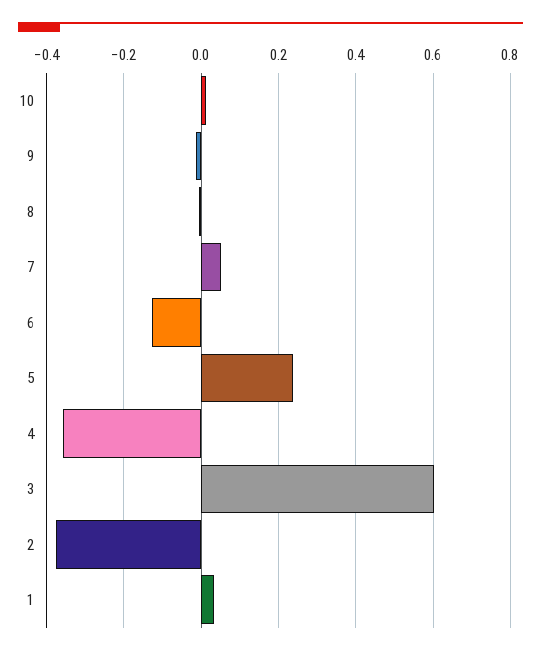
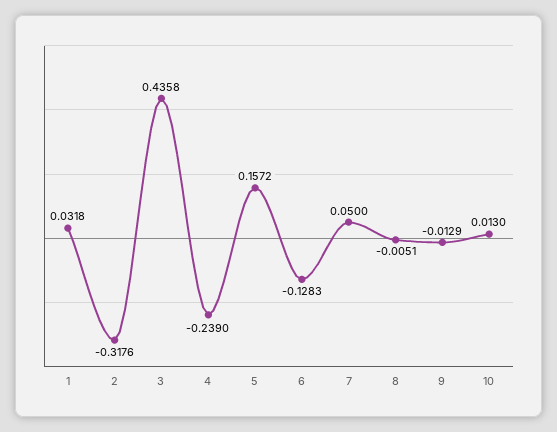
5: 0.24 -> 0.1572
4: -0.36 -> -0.239
3: 0.6 -> 0.4358
2: -0.38 -> -0.3176

